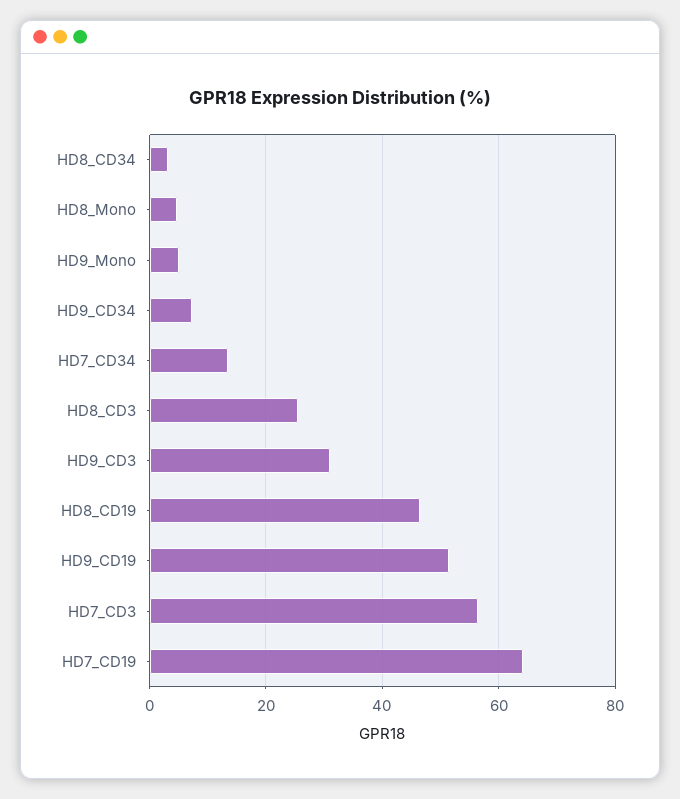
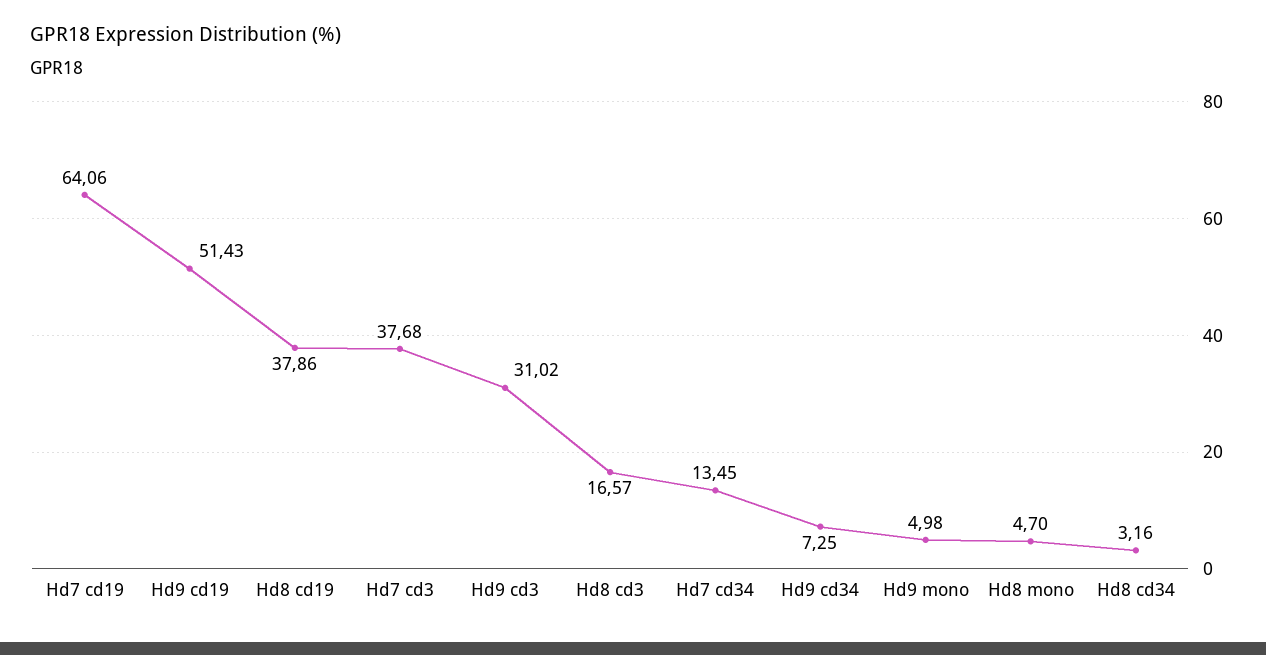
HD8_CD3: 26 -> 16.57
HD8_CD19: 46 -> 37.86
HD7_CD3: 56 -> 37.68

